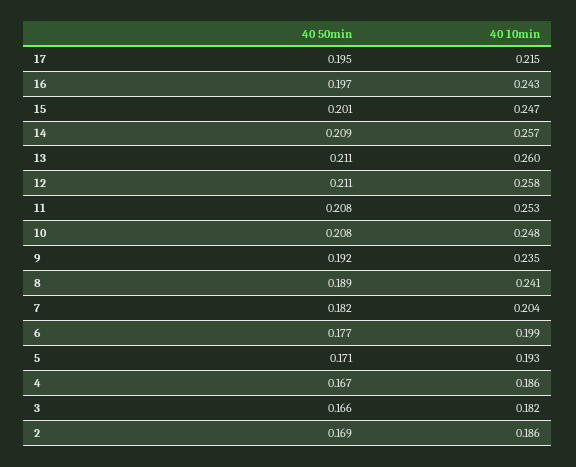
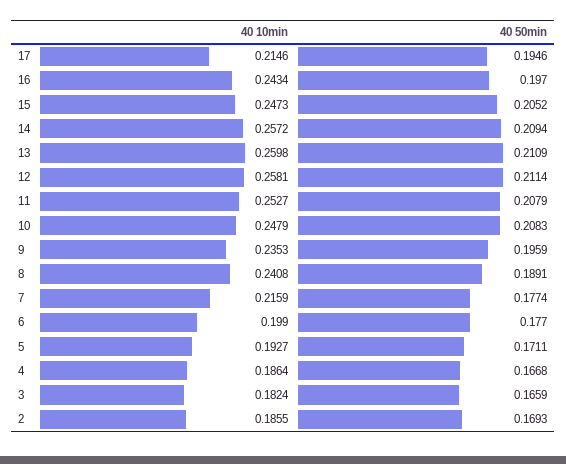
40 50min, 15: 0.201 -> 0.2052
40 50min, 9: 0.192 -> 0.1959
40 50min, 7: 0.182 -> 0.1774
40 10min, 7: 0.204 -> 0.2159

